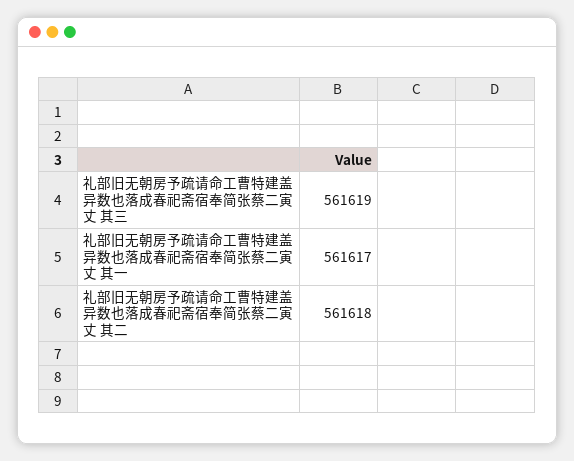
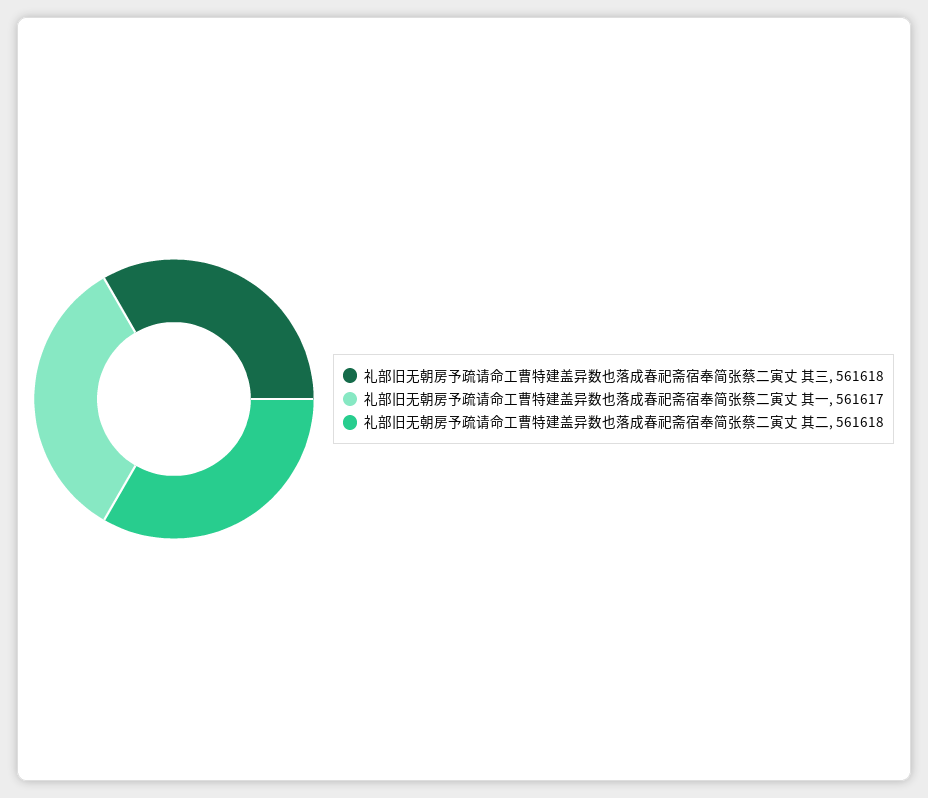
礼部旧无朝房予疏请命工曹特建盖异数也落成春祀斋宿奉简张蔡二寅丈 其三: 561619 -> 561618

